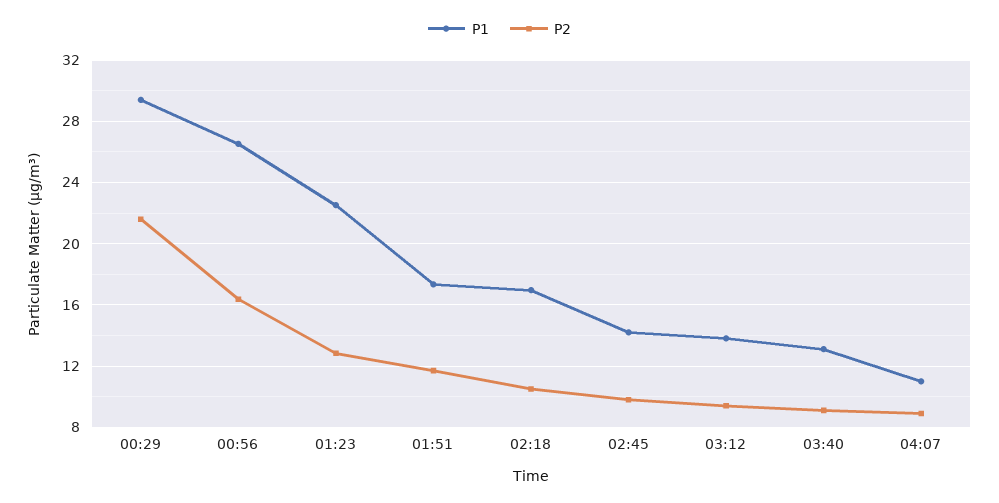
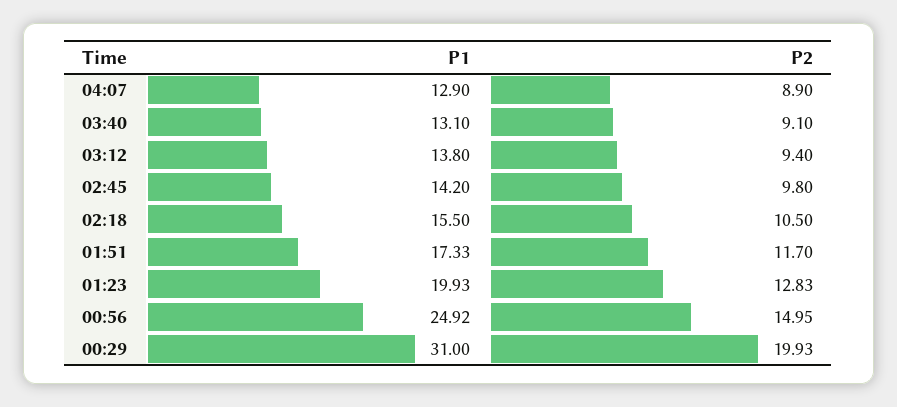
P1, 00:29: 29.5 -> 31
P2, 00:29: 21.5 -> 19.93
P1, 00:56: 26.5 -> 24.92
P2, 00:56: 16.5 -> 14.95
P1, 01:23: 22.5 -> 19.93
P1, 02:18: 17 -> 15.5
P1, 04:07: 11 -> 12.9

